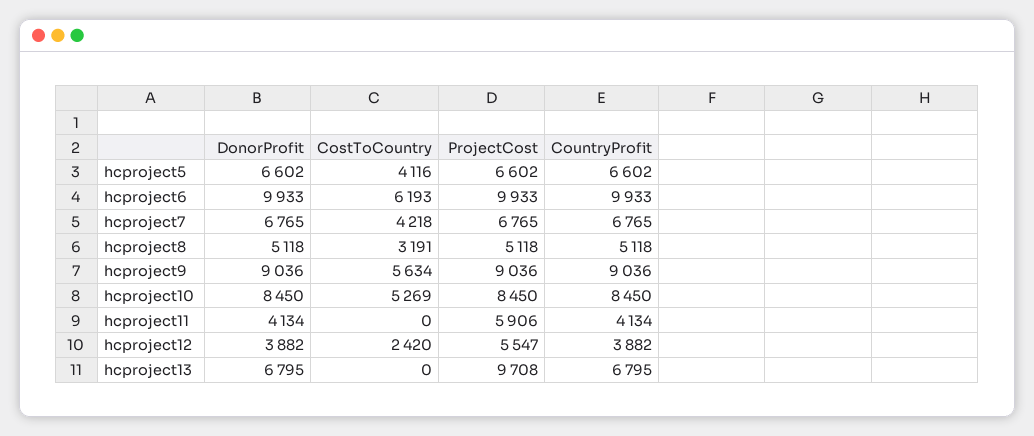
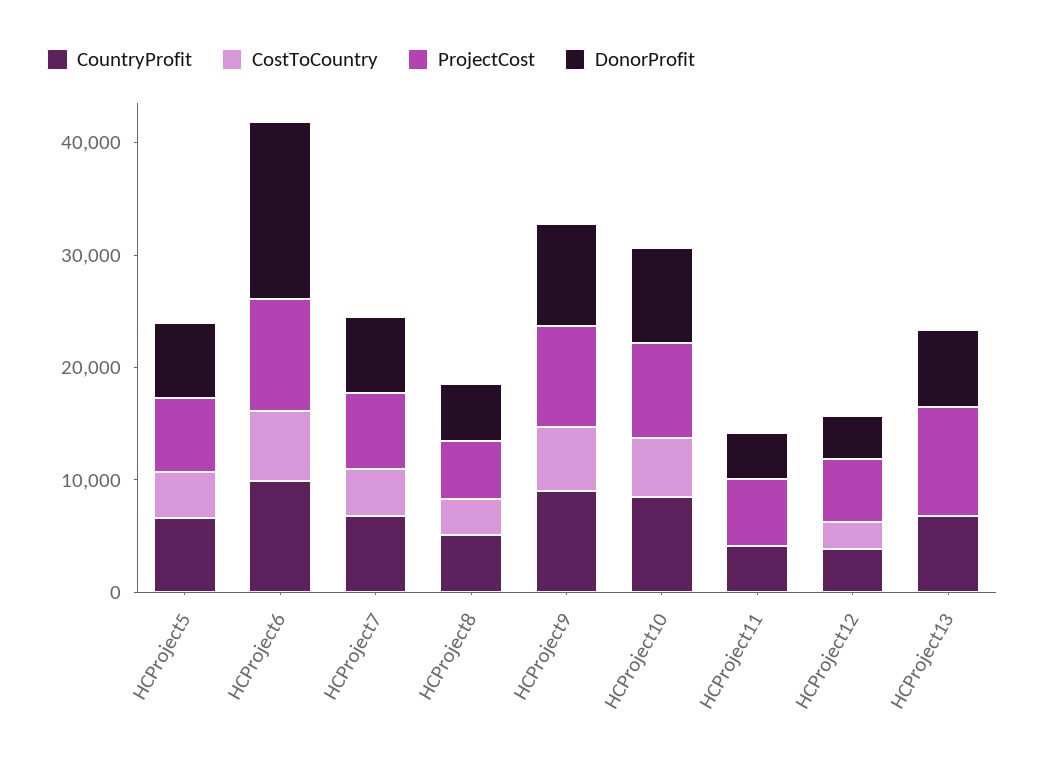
DonorProfit, hcproject6: 9933 -> 16000

